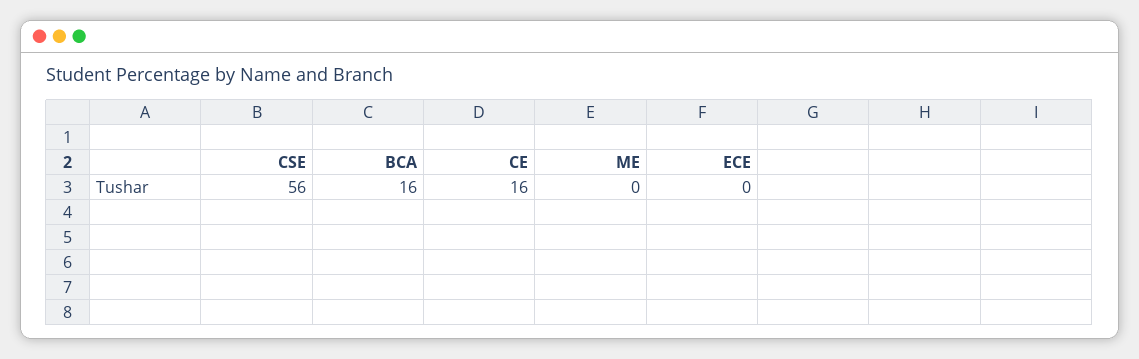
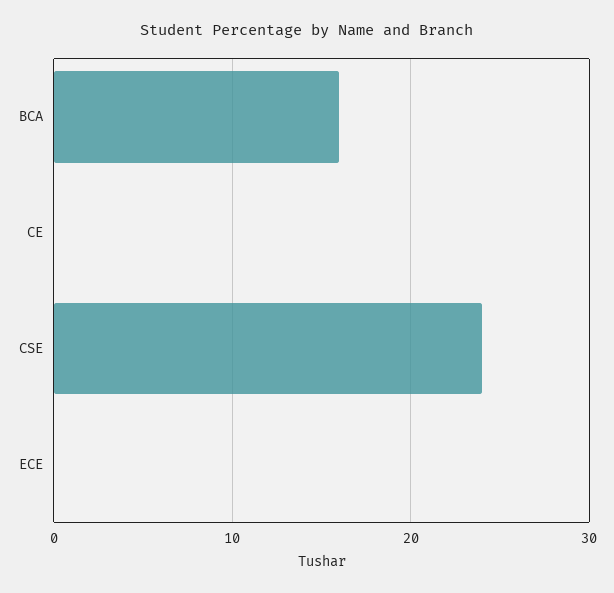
CSE: 56 -> 24
CE: 16 -> 0
ME: 0 -> none

